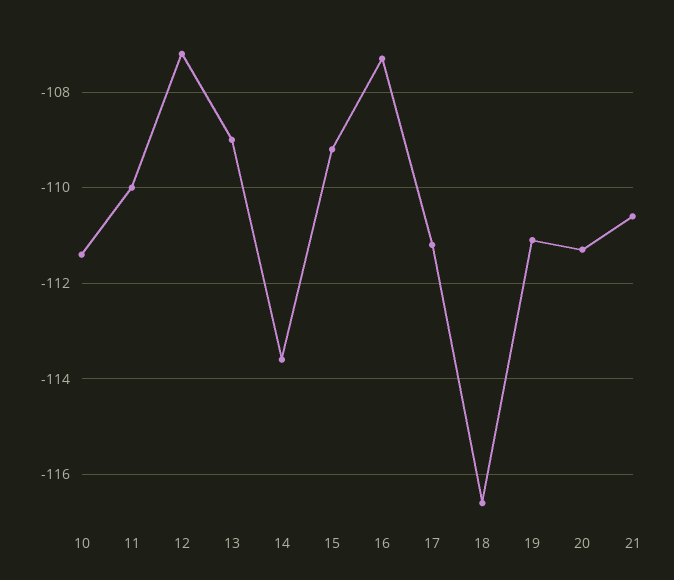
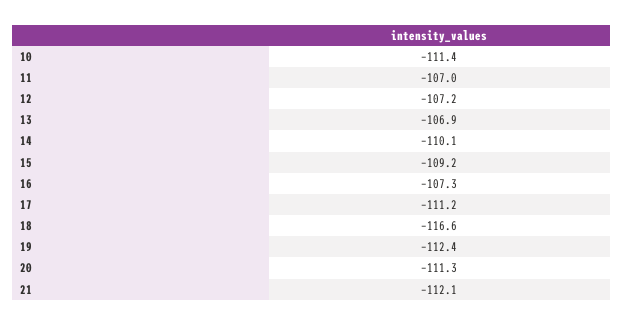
11: -110 -> -107
13: -109 -> -106.9
14: -113.5 -> -110.1
19: -111 -> -112.4
21: -110.5 -> -112.1

